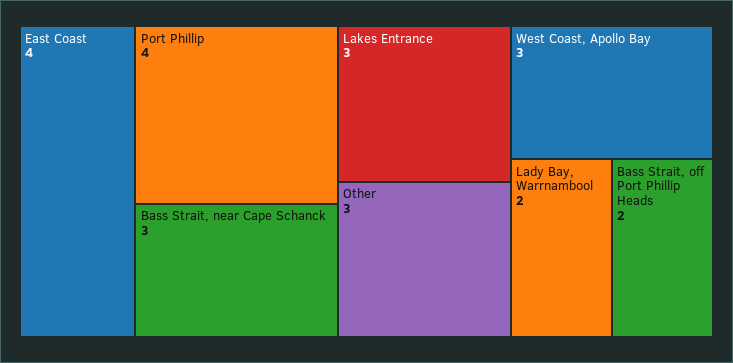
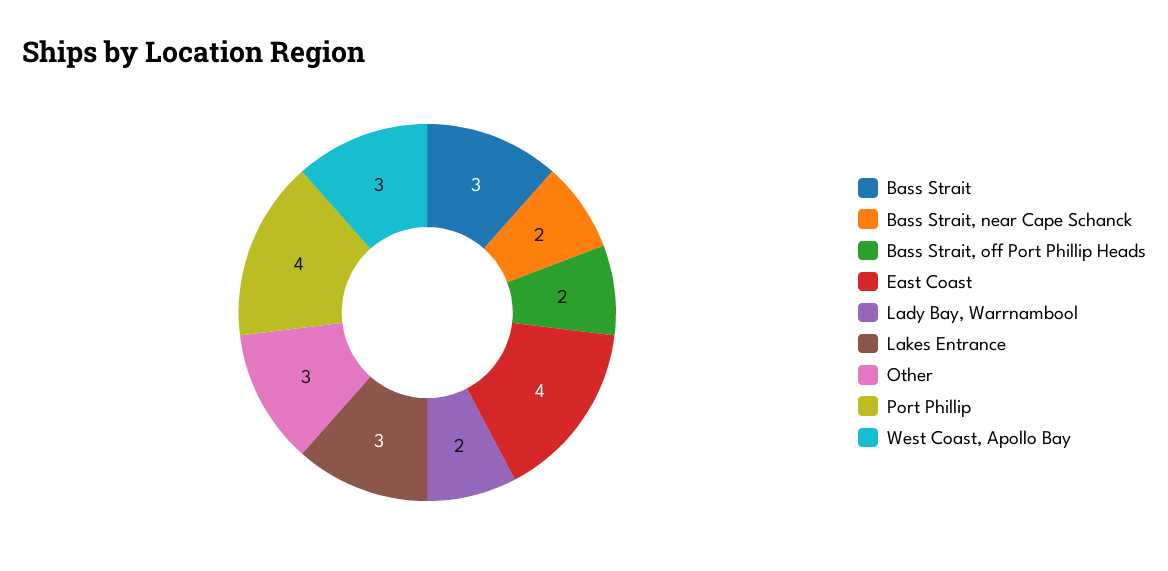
Bass Strait, near Cape Schanck: 3 -> 2
Bass Strait: none -> 3

